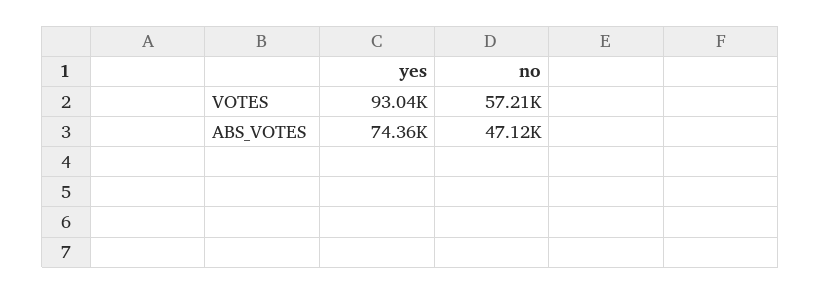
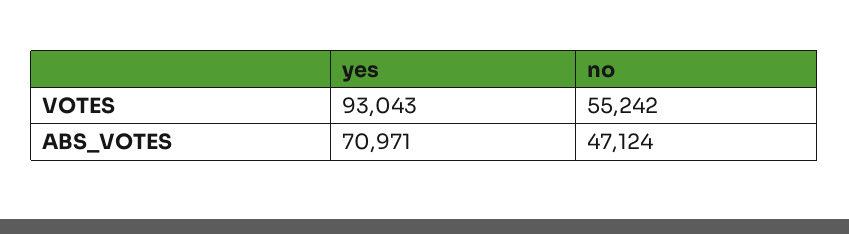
no, VOTES: 57210 -> 55242
yes, ABS_VOTES: 74360 -> 70971

